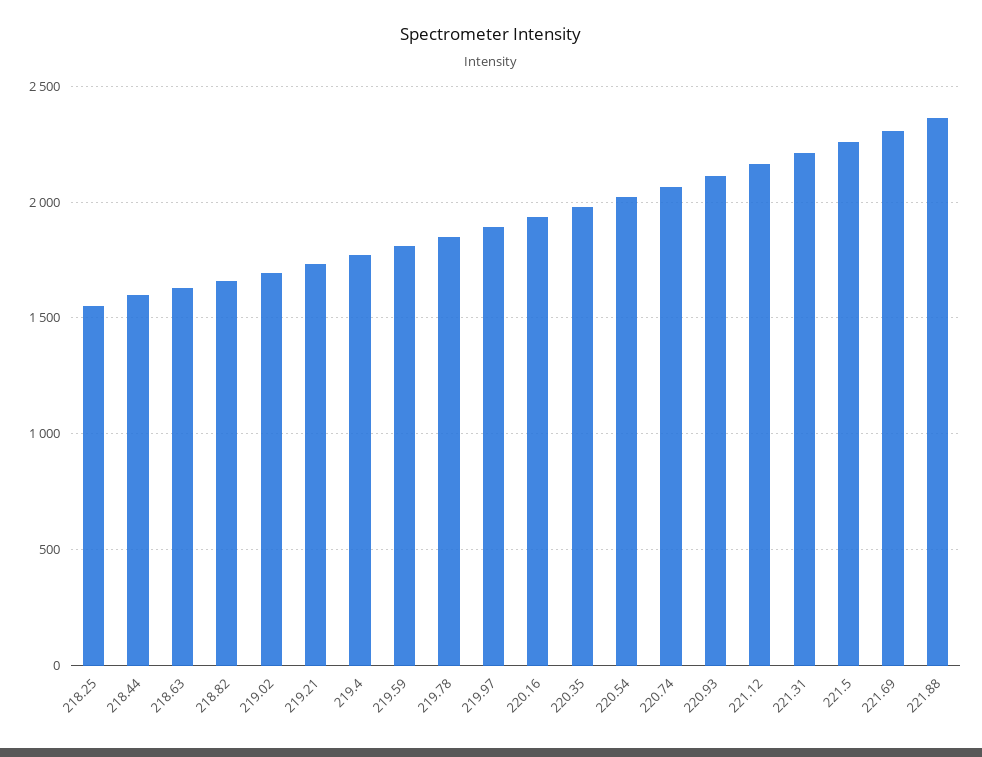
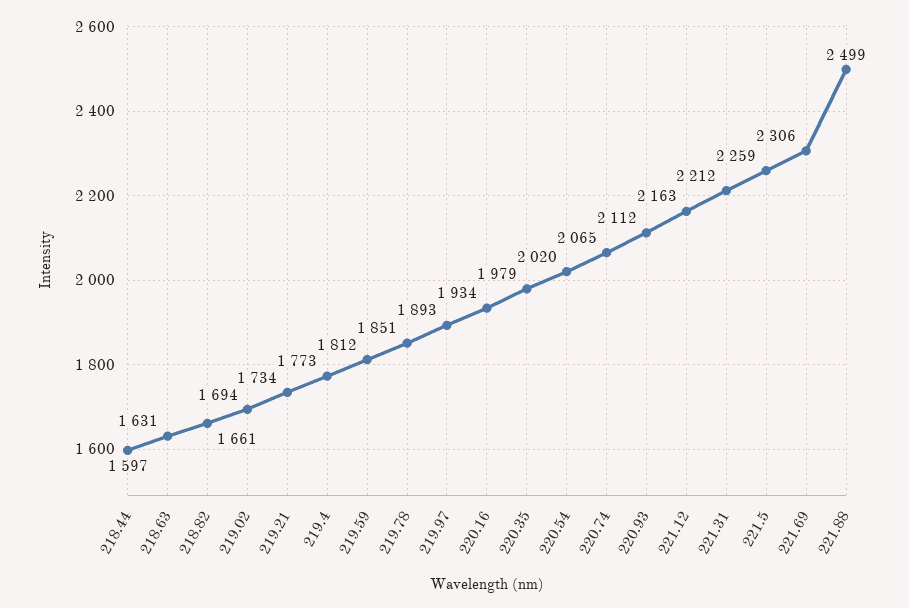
218.25: 1550 -> none
221.88: 2350 -> 2499

